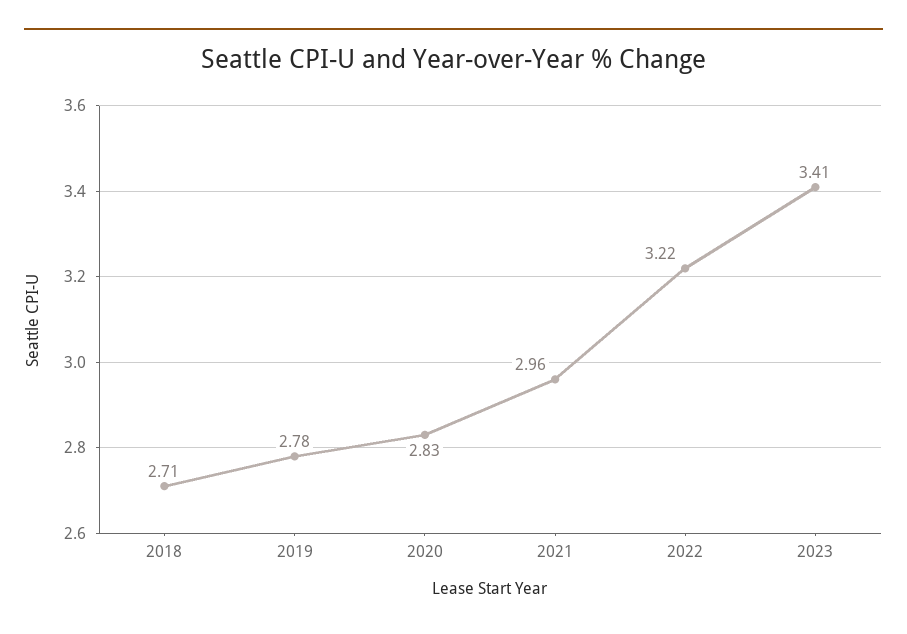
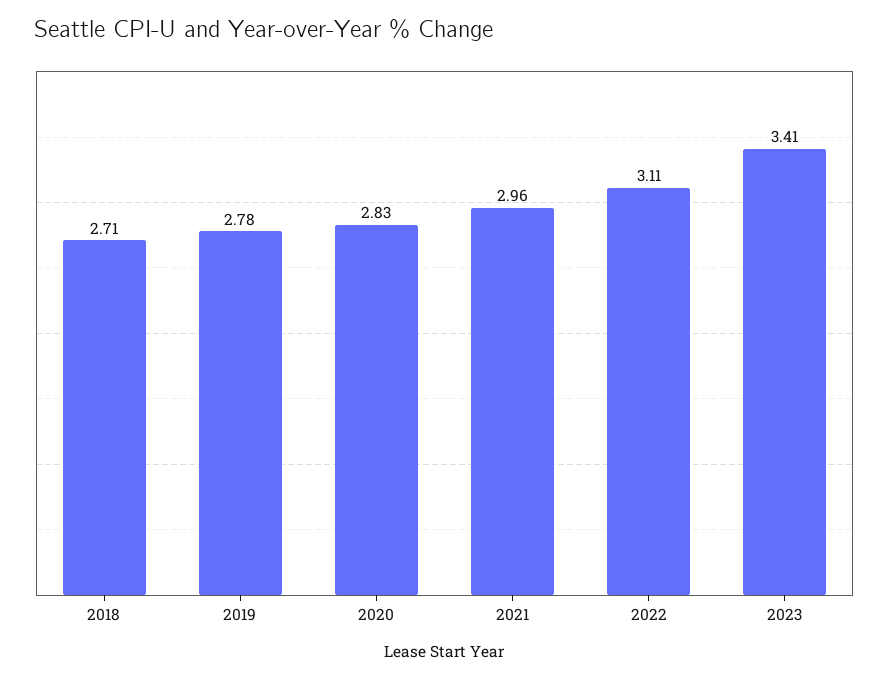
2022: 3.22 -> 3.11

